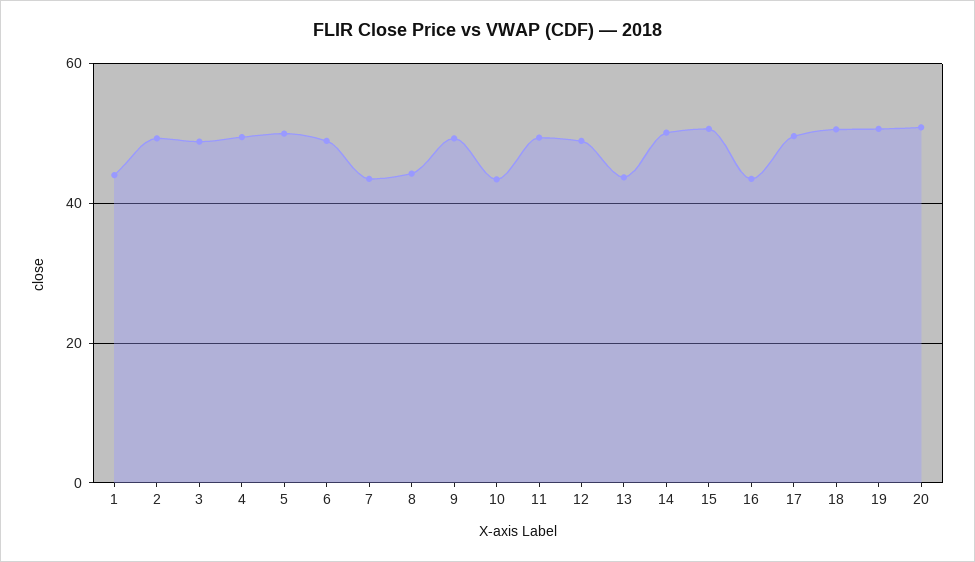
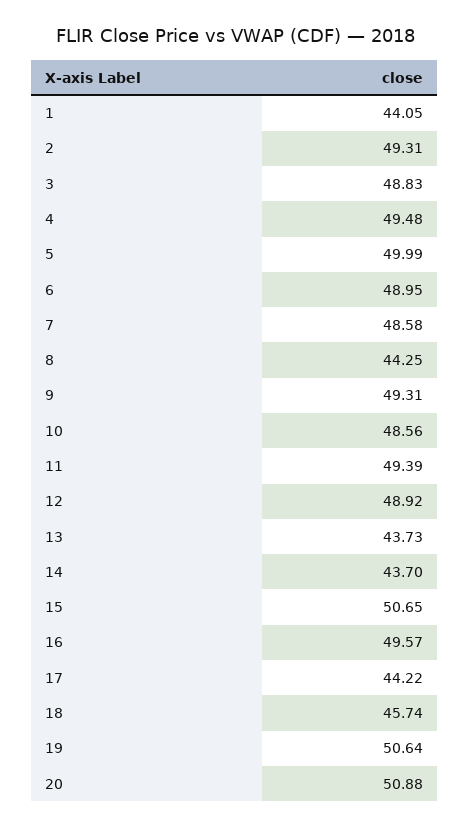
7: 44 -> 48.58
10: 44 -> 48.56
14: 50 -> 43.7
16: 44 -> 49.57
17: 50 -> 44.22
18: 50 -> 45.74

